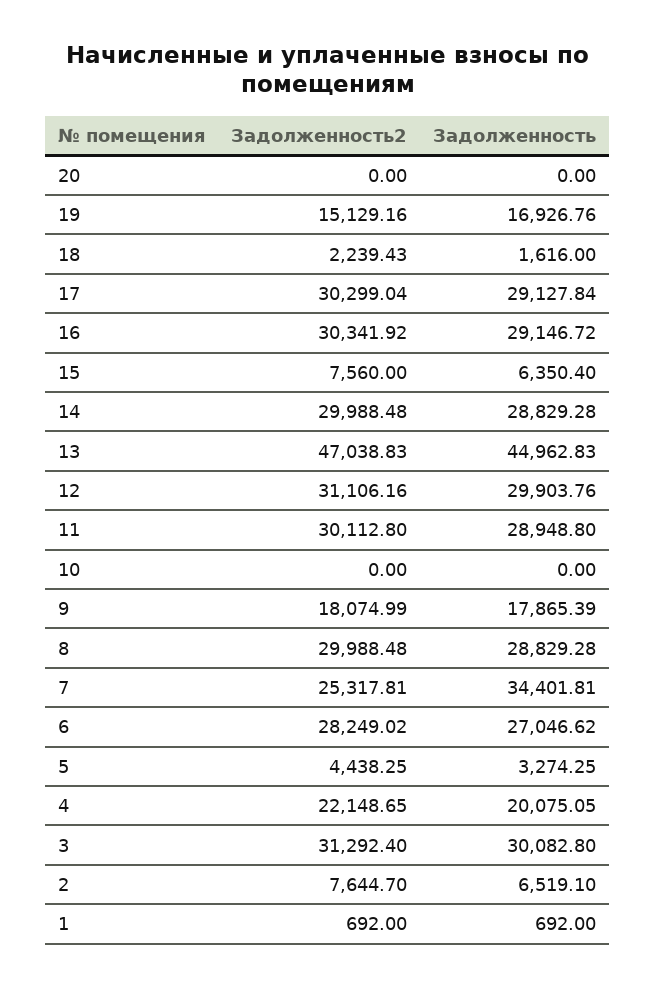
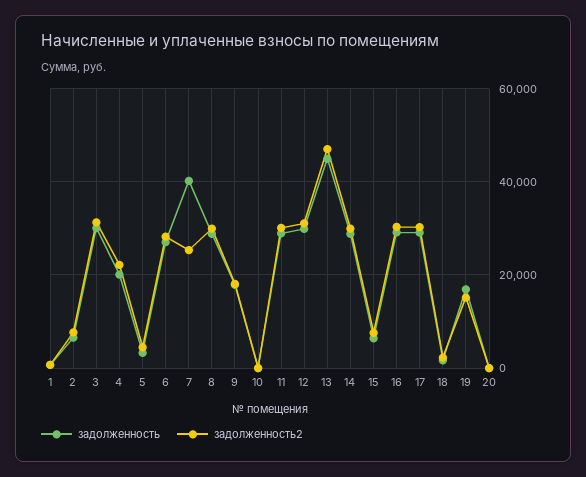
Задолженность, 7: 34401.81 -> 40000

